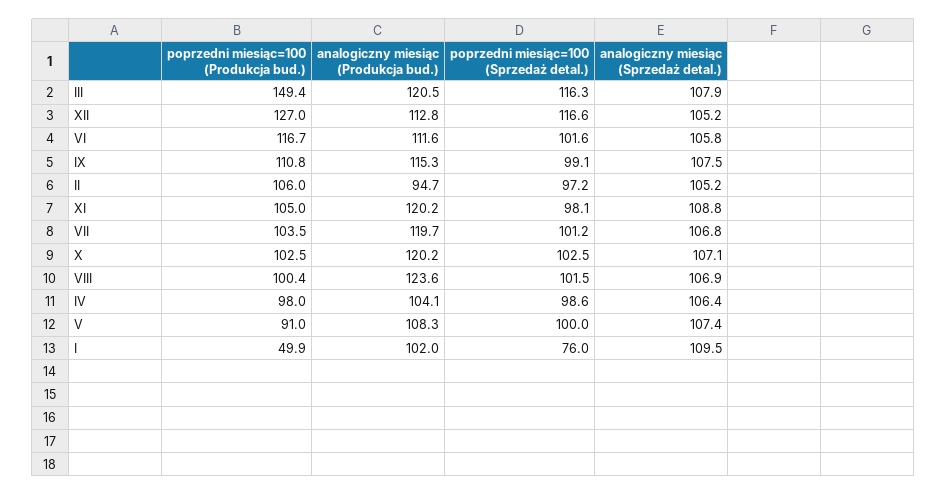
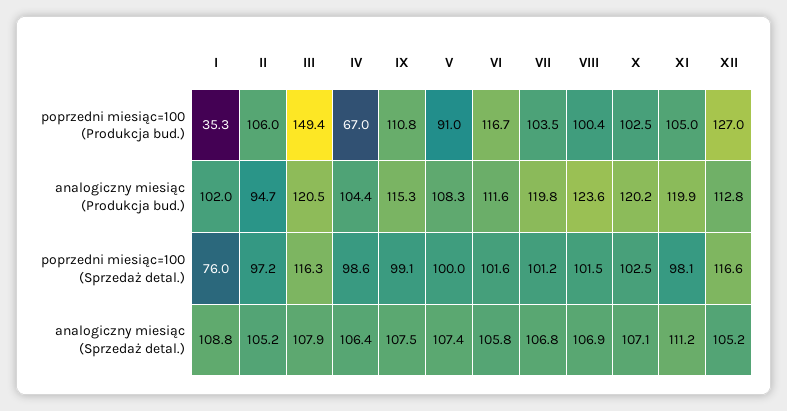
analogiczny miesiąc (Produkcja bud.), XI: 120.2 -> 119.9
analogiczny miesiąc (Sprzedaż detal.), XI: 108.8 -> 111.2
analogiczny miesiąc (Produkcja bud.), VII: 119.7 -> 119.8
poprzedni miesiąc=100 (Produkcja bud.), IV: 98 -> 67
analogiczny miesiąc (Produkcja bud.), IV: 104.1 -> 104.4
poprzedni miesiąc=100 (Produkcja bud.), I: 49.9 -> 35.3
analogiczny miesiąc (Sprzedaż detal.), I: 109.5 -> 108.8

